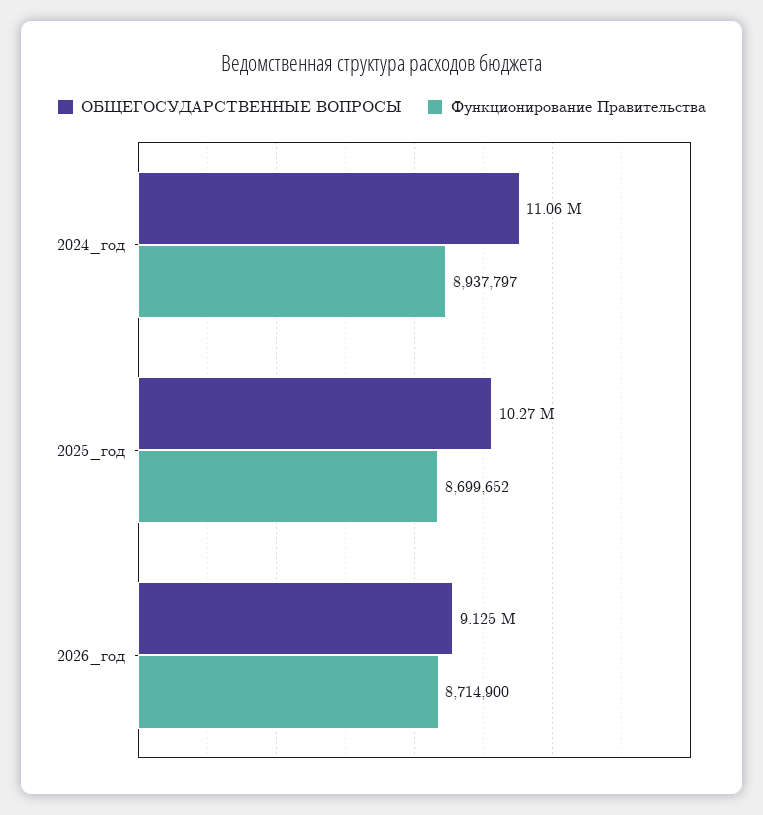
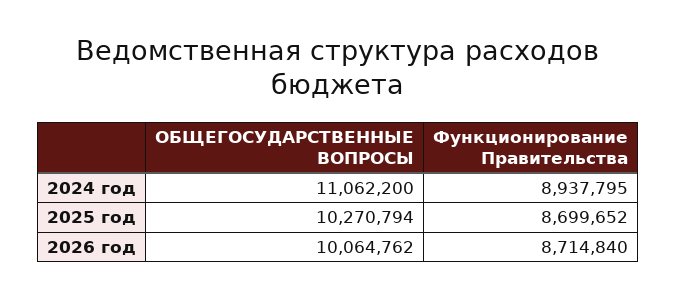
Функционирование Правительства, 2024_год: 8937797 -> 8937795
ОБЩЕГОСУДАРСТВЕННЫЕ ВОПРОСЫ, 2026_год: 9125000 -> 10064762
Функционирование Правительства, 2026_год: 8714900 -> 8714840

